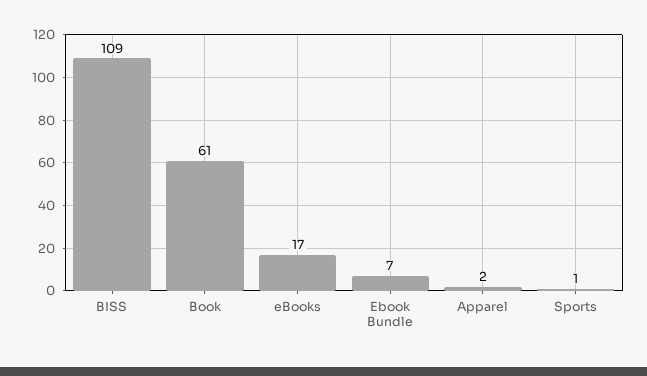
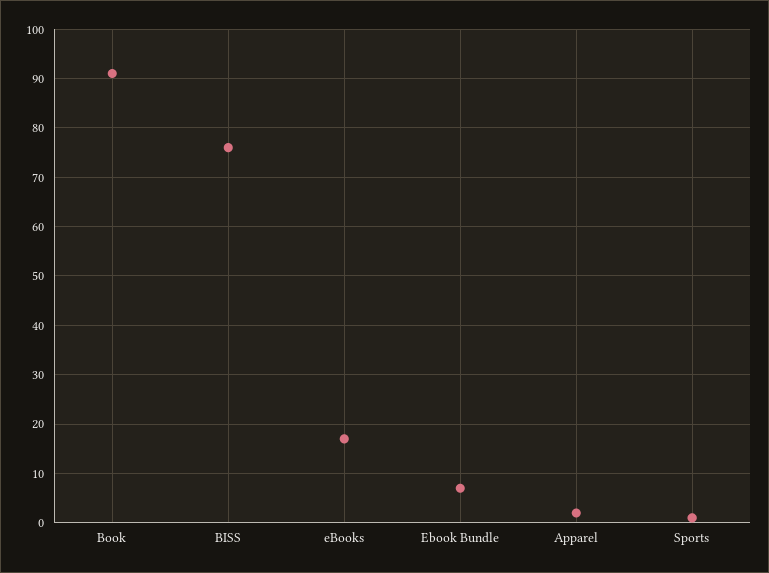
BISS: 109 -> 75
Book: 61 -> 90

